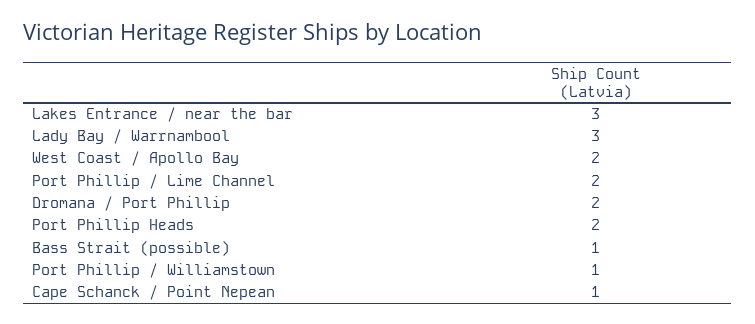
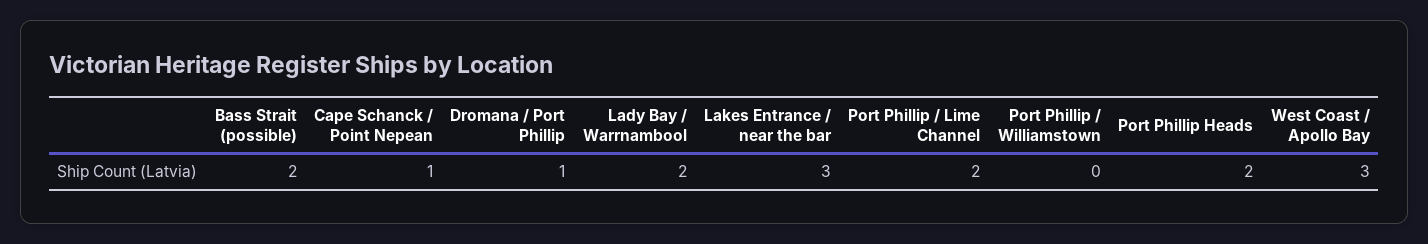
Lady Bay / Warrnambool: 3 -> 2
West Coast / Apollo Bay: 2 -> 3
Dromana / Port Phillip: 2 -> 1
Bass Strait (possible): 1 -> 2
Port Phillip / Williamstown: 1 -> 0

